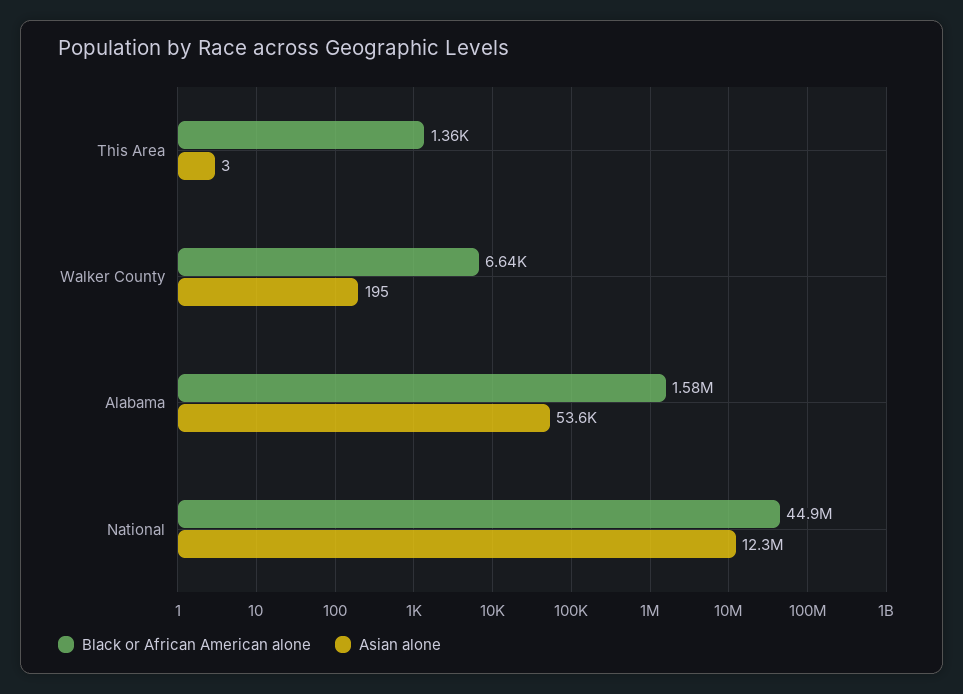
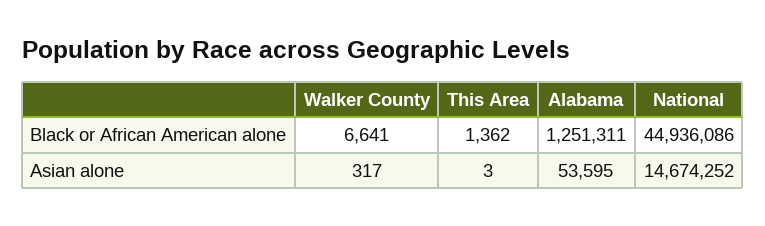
Asian alone, Walker County: 195 -> 317
Black or African American alone, Alabama: 1580000 -> 1251311
Asian alone, National: 12300000 -> 14674252

